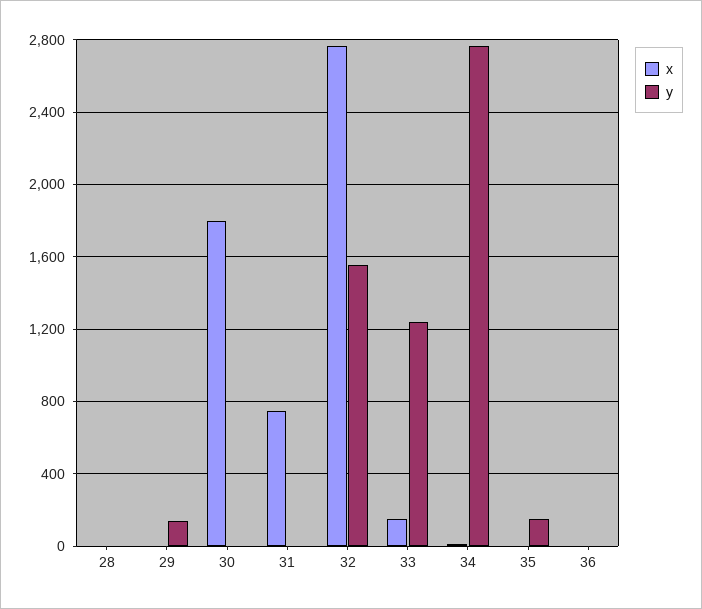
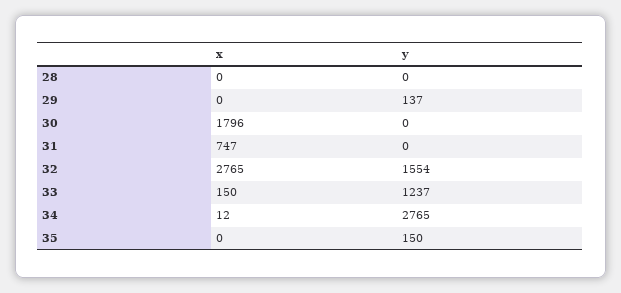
x, 36: 0 -> none
y, 36: 0 -> none

